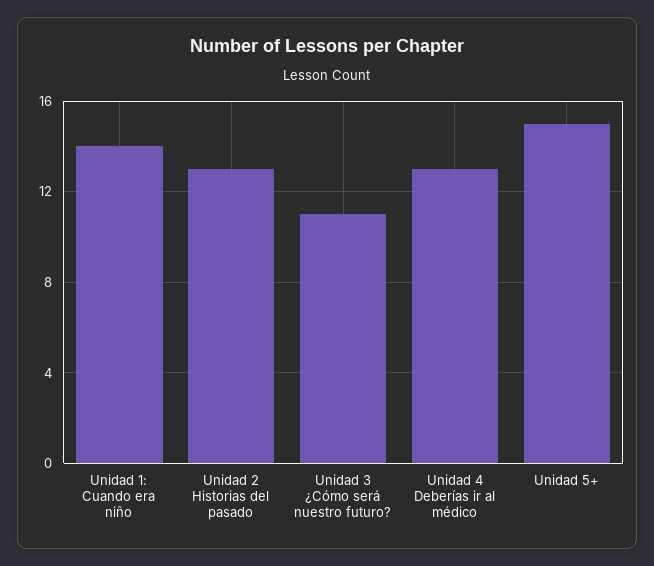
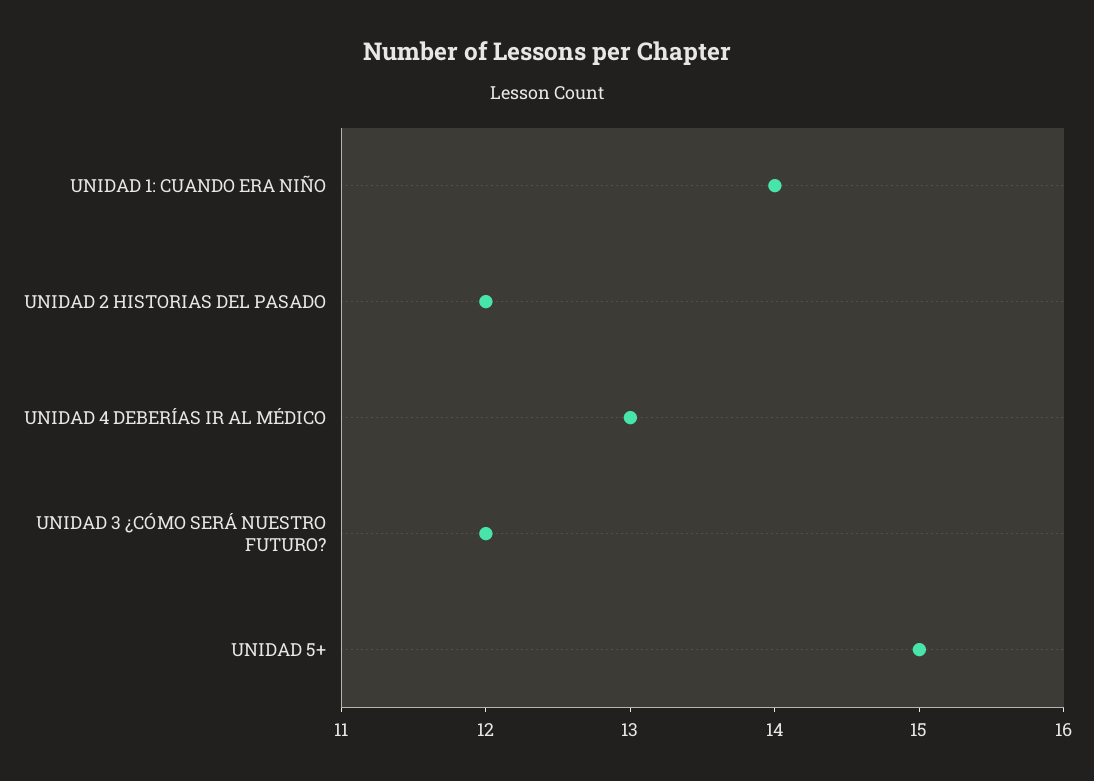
Unidad 2 Historias del pasado: 13 -> 12
Unidad 3 ¿Cómo será nuestro futuro?: 11 -> 12

